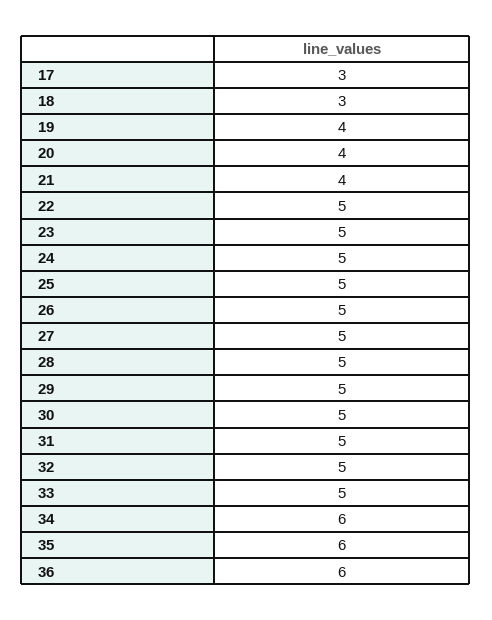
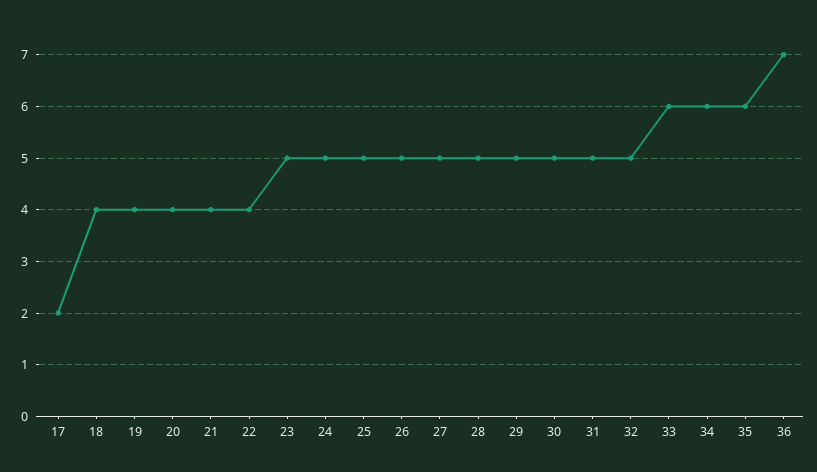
17: 3 -> 2
18: 3 -> 4
22: 5 -> 4
33: 5 -> 6
36: 6 -> 7

